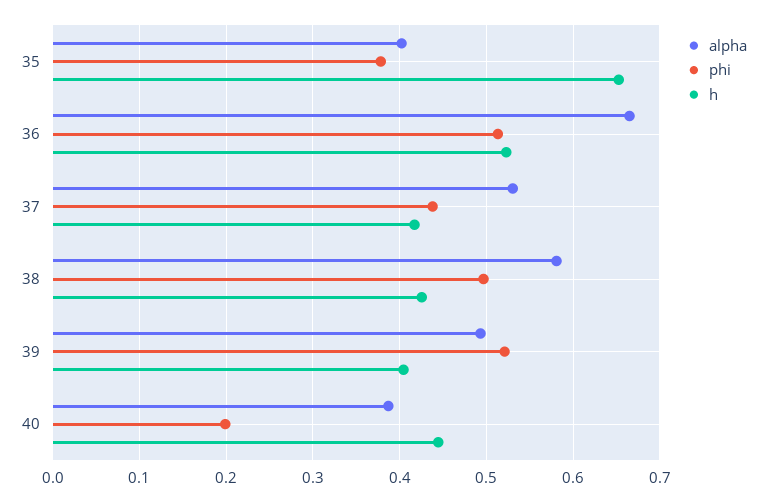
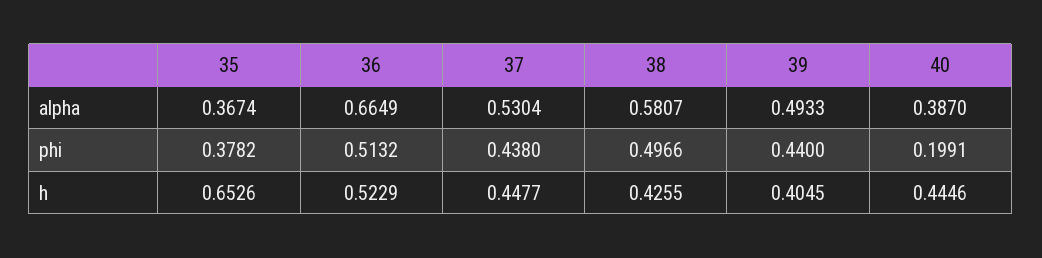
alpha, 35: 0.4 -> 0.3674
h, 37: 0.42 -> 0.4477
phi, 39: 0.52 -> 0.44

